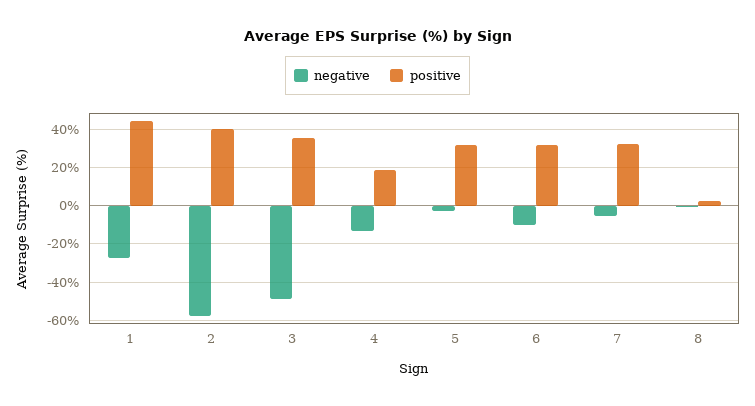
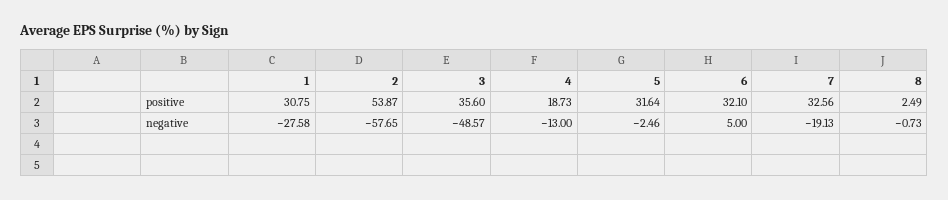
positive, 1: 45 -> 30.75
positive, 2: 40 -> 53.87
negative, 6: -10 -> 5
negative, 7: -5 -> -19.13

